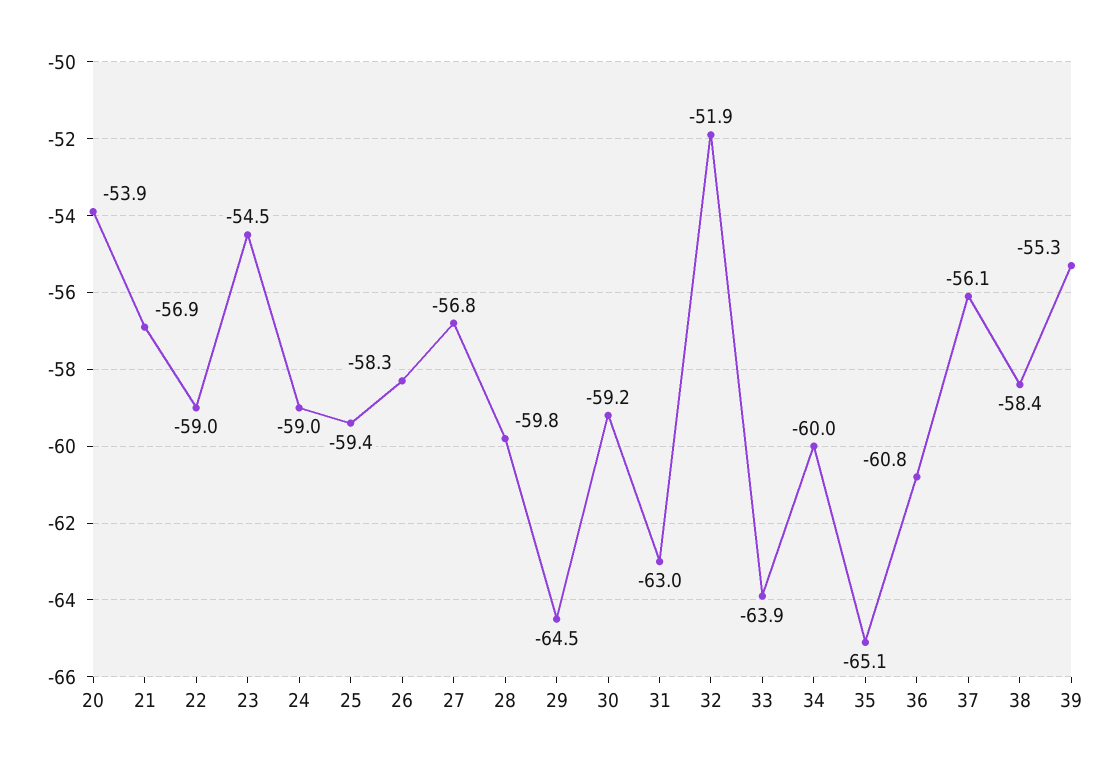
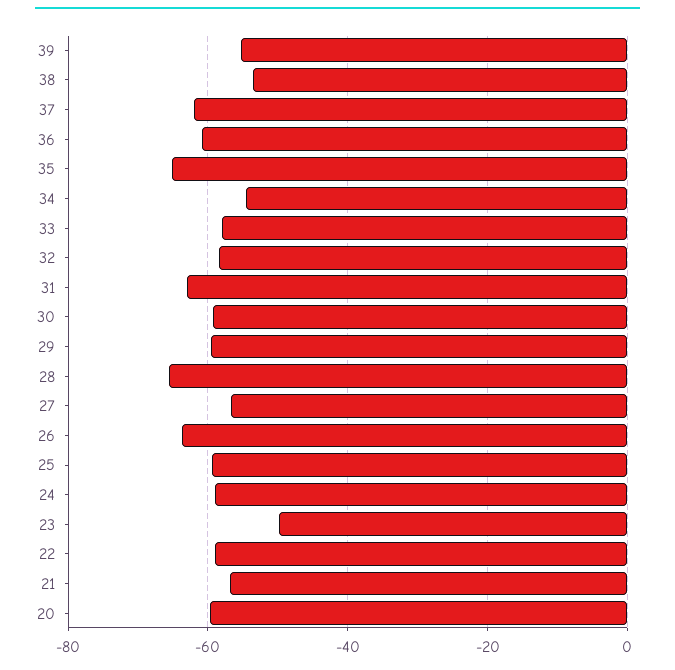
20: -53.9 -> -60
23: -54.5 -> -50
26: -58.3 -> -64
28: -59.8 -> -66
29: -64.5 -> -60
32: -51.9 -> -58
33: -63.9 -> -58
34: -60 -> -54
37: -56.1 -> -62
38: -58.4 -> -54

